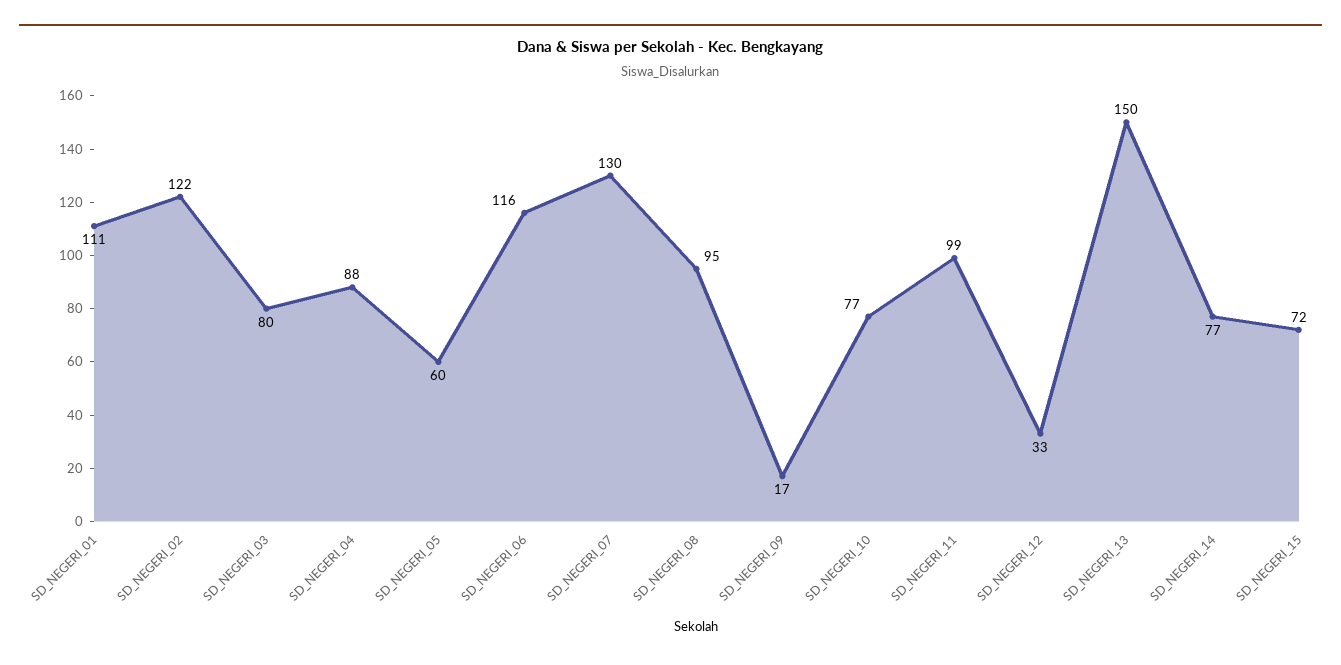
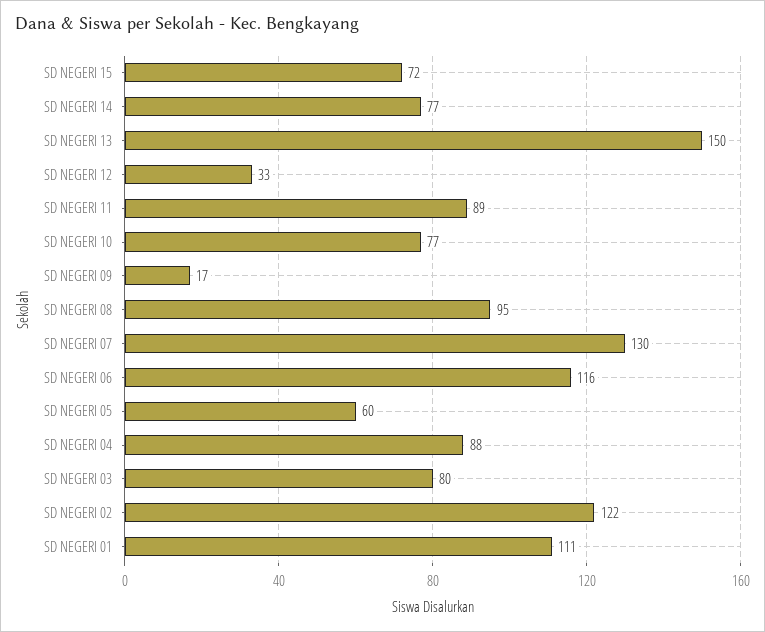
SD_NEGERI_11: 99 -> 89

